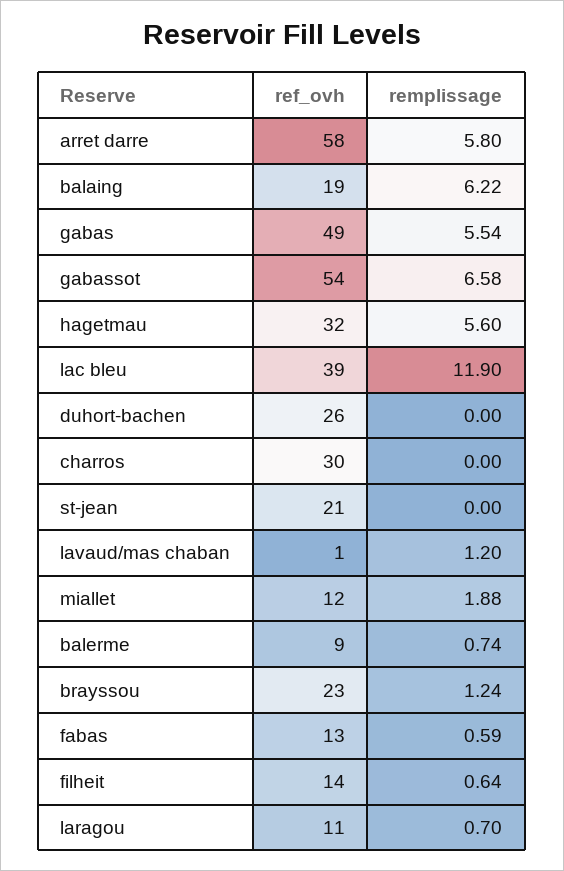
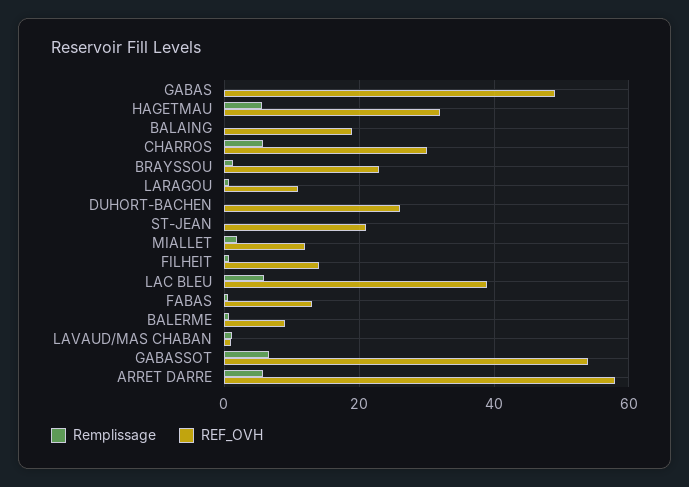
remplissage, balaing: 6.22 -> 0
remplissage, gabas: 5.54 -> 0
remplissage, lac bleu: 11.9 -> 6
remplissage, charros: 0 -> 6

